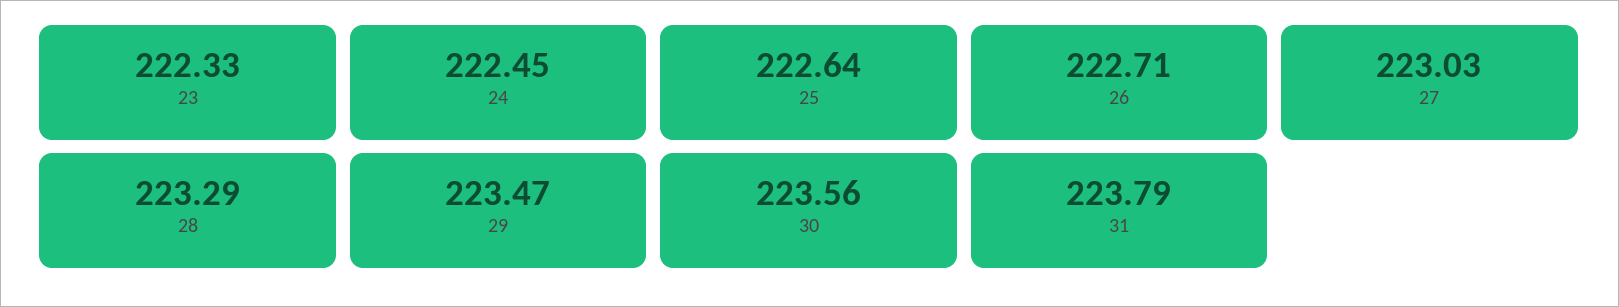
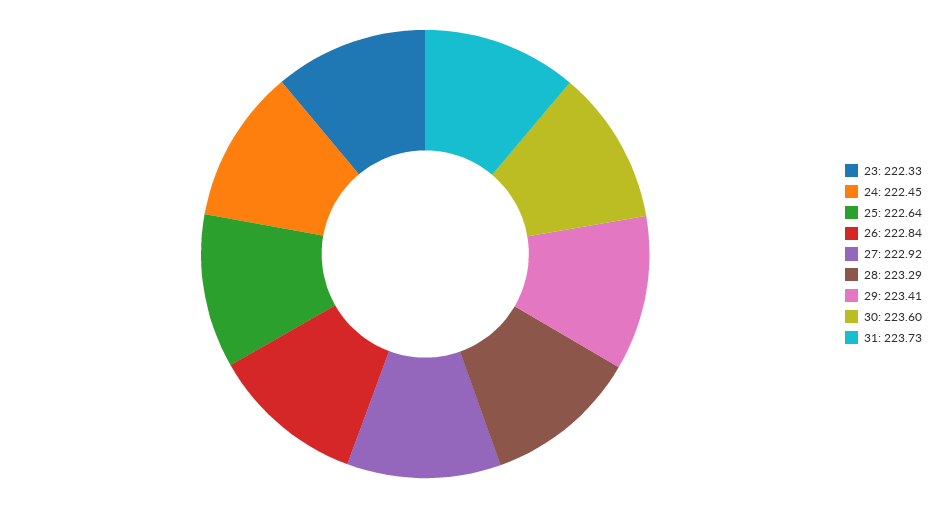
26: 222.71 -> 222.84
27: 223.03 -> 222.92
29: 223.47 -> 223.41
30: 223.56 -> 223.6
31: 223.79 -> 223.73

